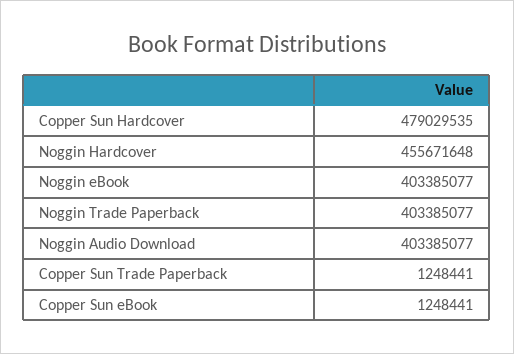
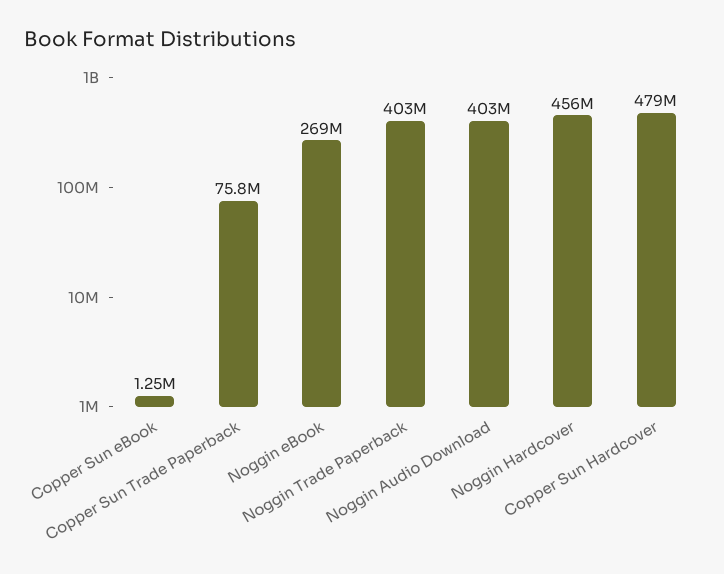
Noggin eBook: 403385077 -> 269000000
Copper Sun Trade Paperback: 1248441 -> 75800000

